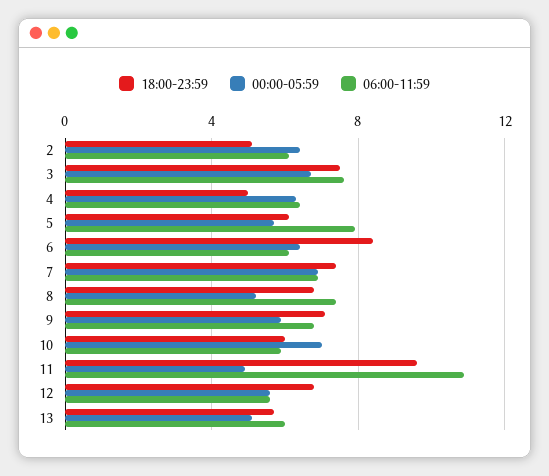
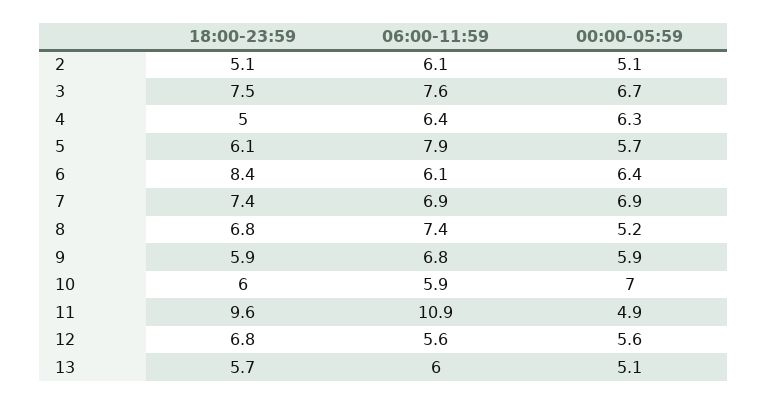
00:00-05:59, 2: 6.5 -> 5.1
18:00-23:59, 9: 7 -> 5.9

